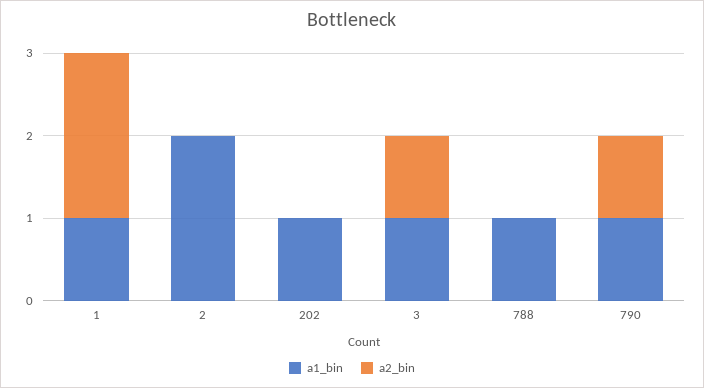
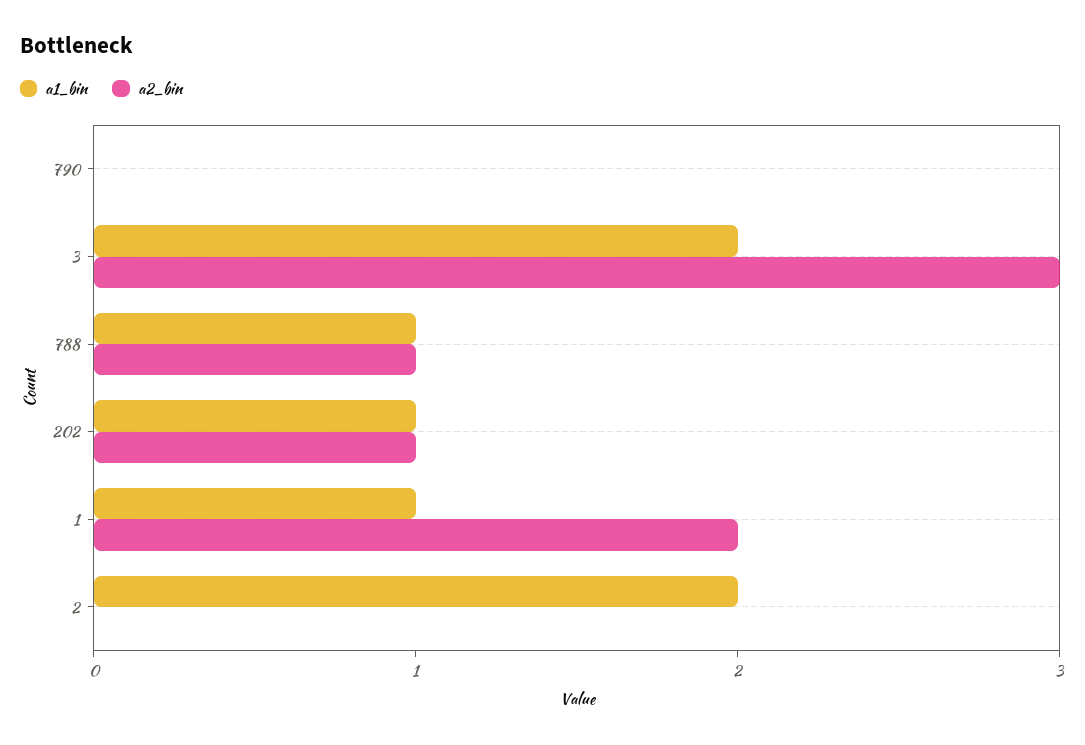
a2_bin, 202: 0 -> 1
a1_bin, 3: 1 -> 2
a2_bin, 3: 1 -> 3
a2_bin, 788: 0 -> 1
a1_bin, 790: 1 -> 0
a2_bin, 790: 1 -> 0

